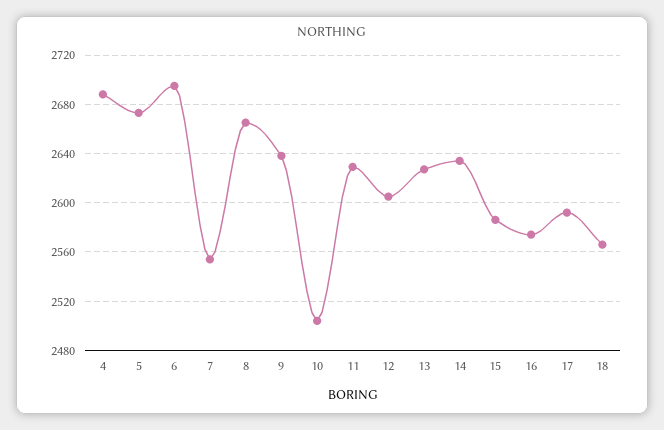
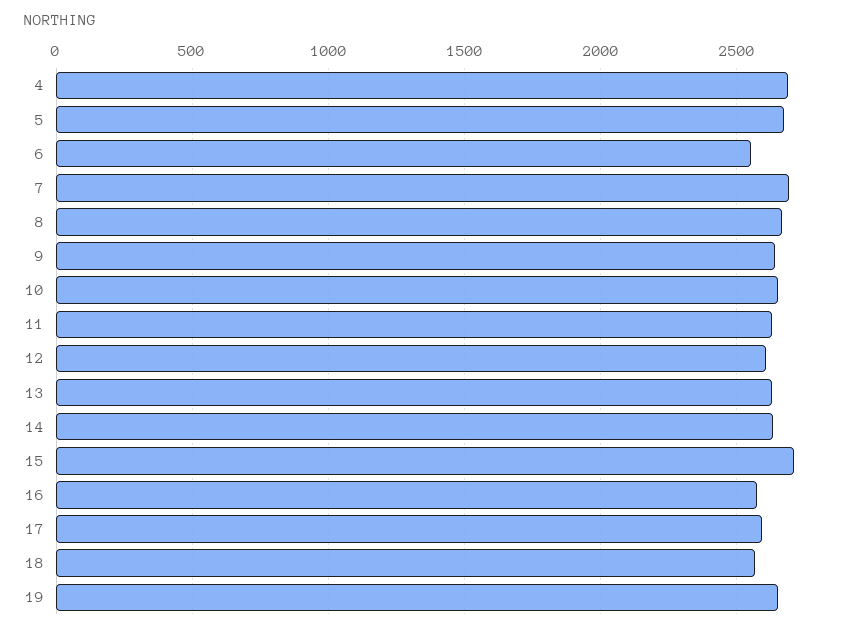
6: 2695 -> 2550
7: 2555 -> 2700
10: 2505 -> 2650
15: 2585 -> 2700
19: none -> 2650

